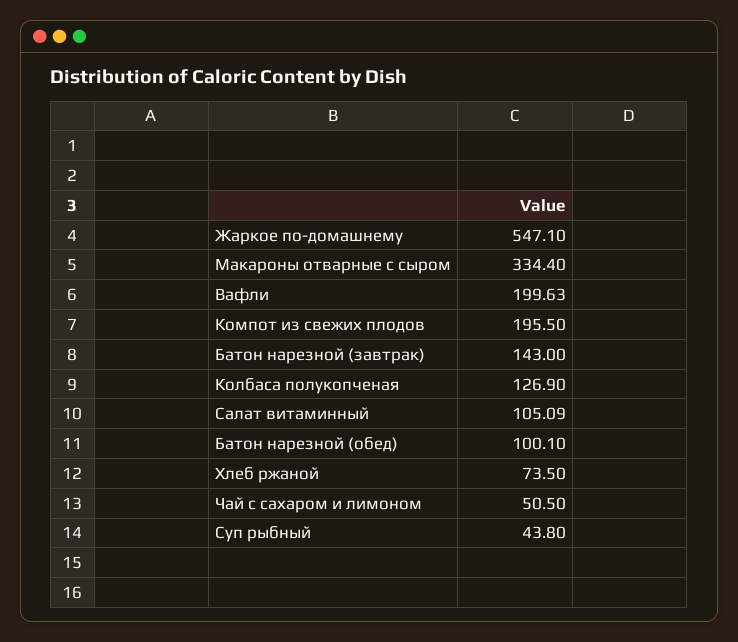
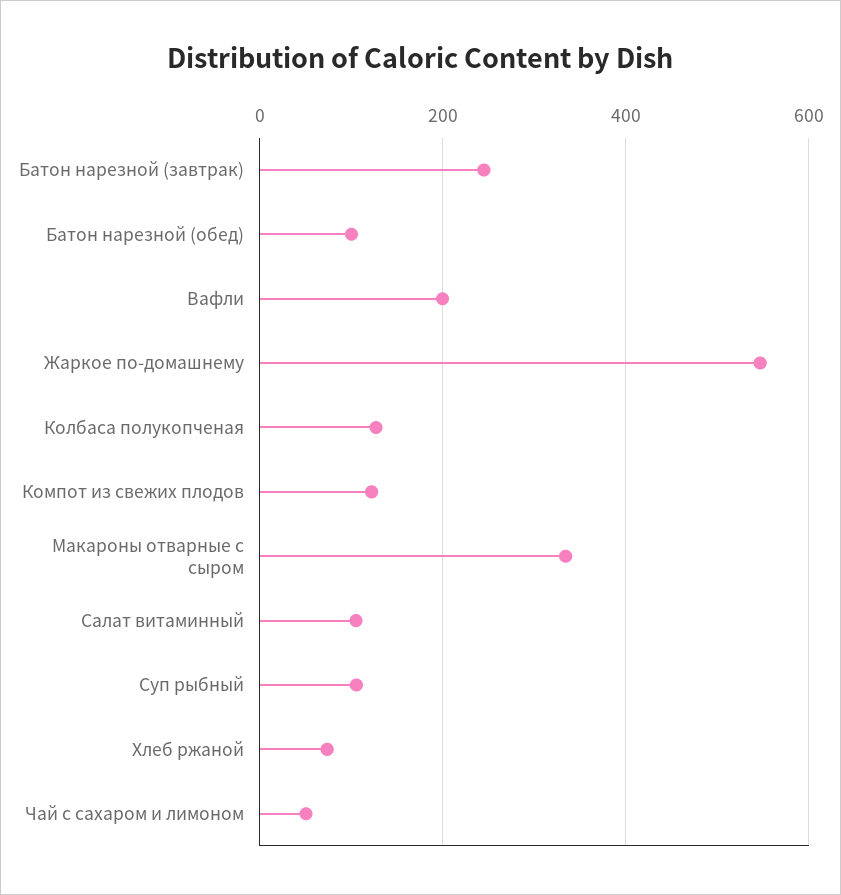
Компот из свежих плодов: 195.5 -> 120
Батон нарезной (завтрак): 143 -> 240
Суп рыбный: 43.8 -> 100

